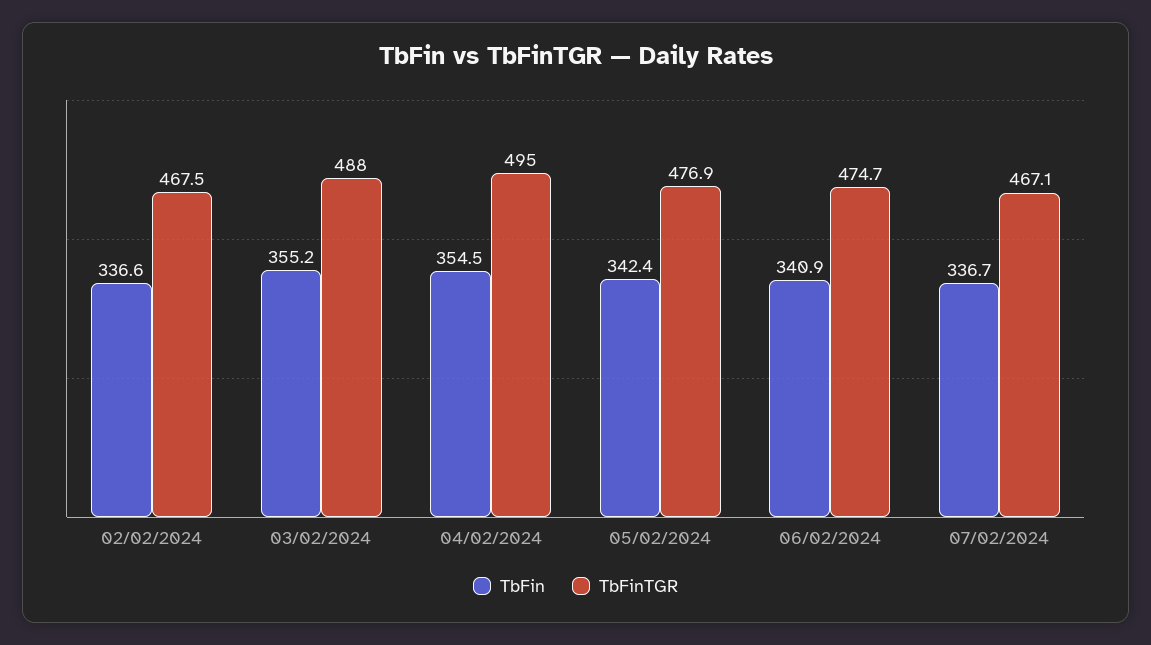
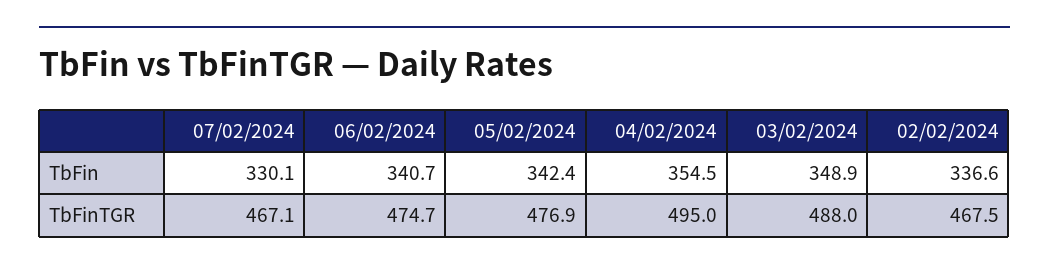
TbFin, 03/02/2024: 355.2 -> 348.9
TbFin, 06/02/2024: 340.9 -> 340.7
TbFin, 07/02/2024: 336.7 -> 330.1

